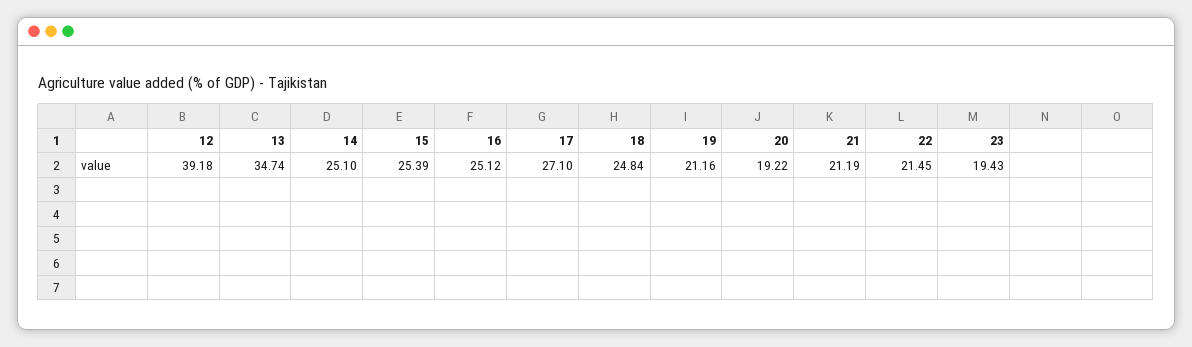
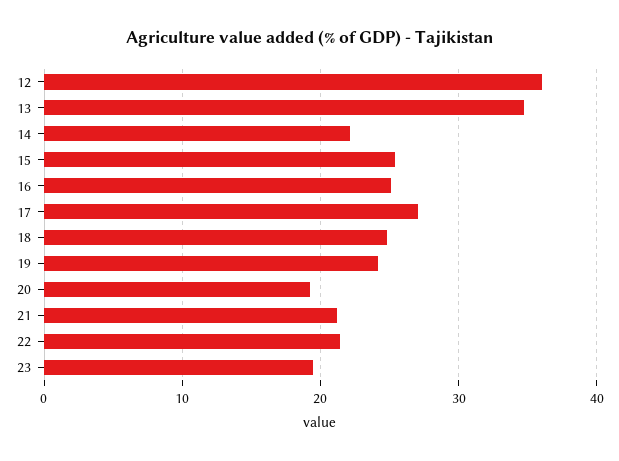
12: 39.18 -> 36
14: 25.1 -> 22
19: 21.16 -> 24

